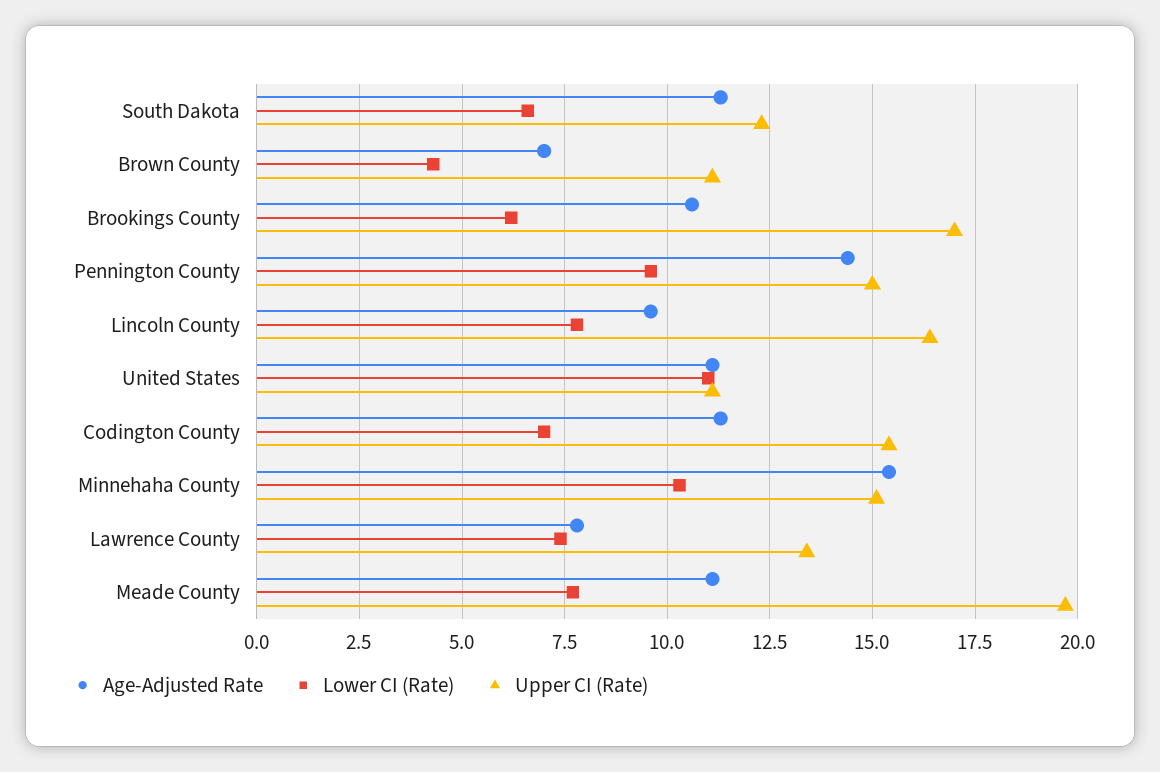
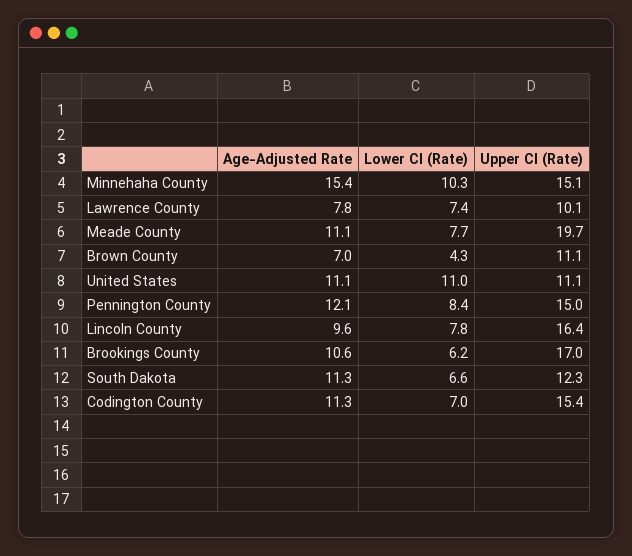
Age-Adjusted Rate, Pennington County: 14.5 -> 12.1
Lower CI (Rate), Pennington County: 9.5 -> 8.4
Upper CI (Rate), Lawrence County: 13.5 -> 10.1

